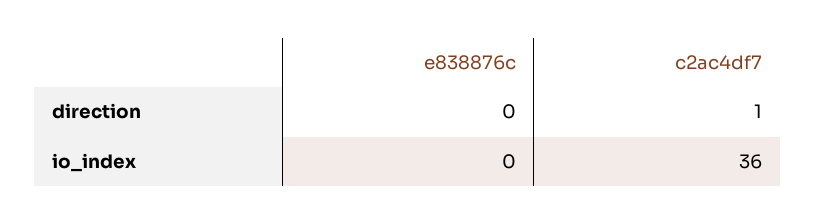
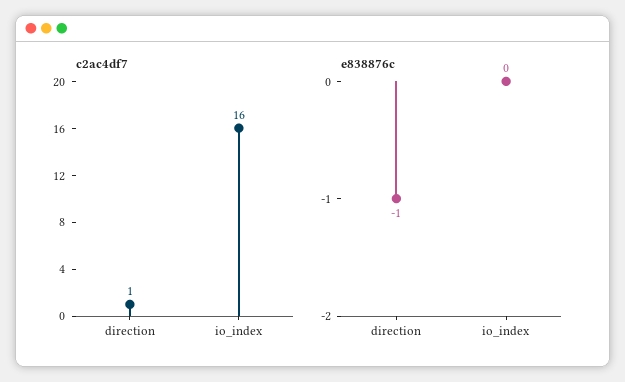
e838876c, direction: 0 -> -1
c2ac4df7, io_index: 36 -> 16

